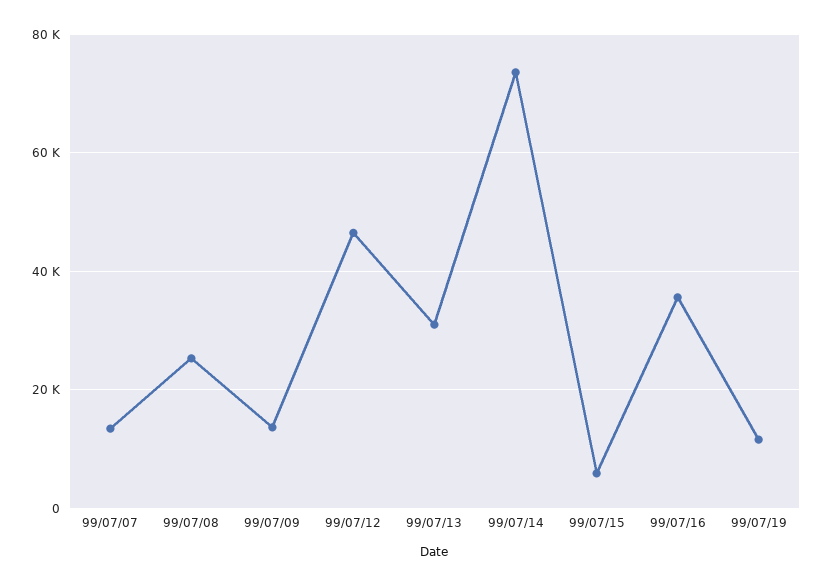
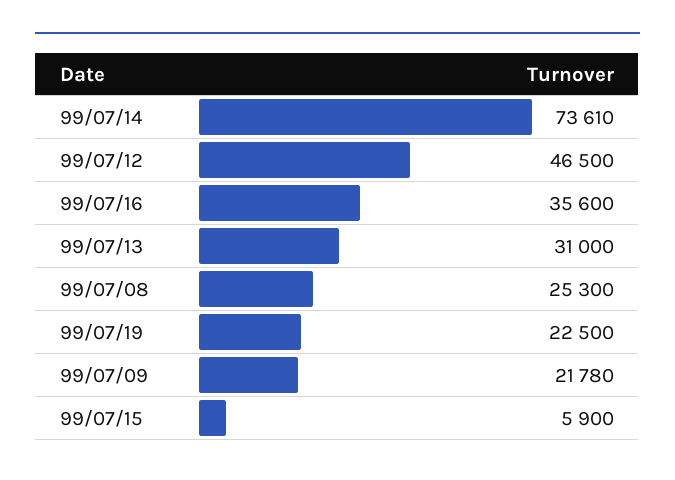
99/07/07: 14000 -> none
99/07/09: 14000 -> 21780
99/07/19: 12000 -> 22500

